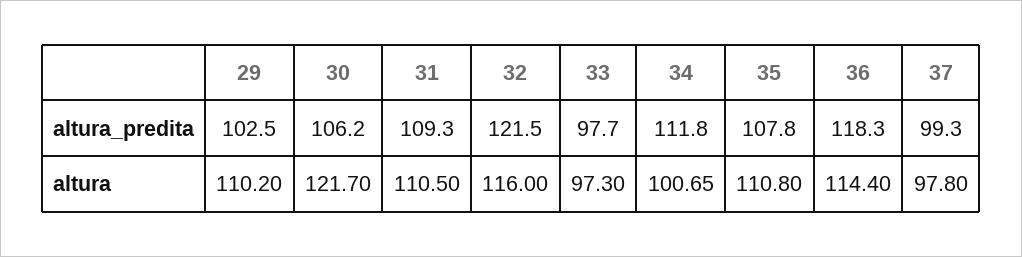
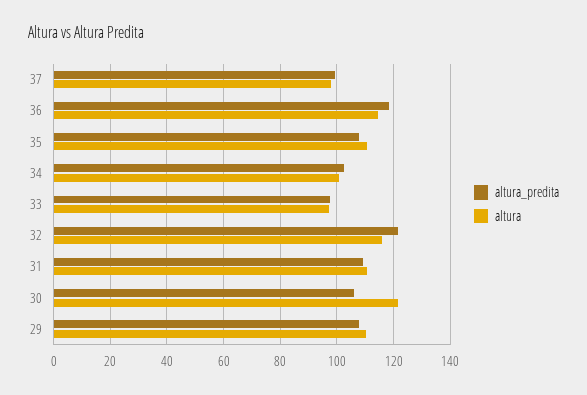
altura_predita, 29: 102.5 -> 107.5
altura_predita, 34: 111.8 -> 102.5

